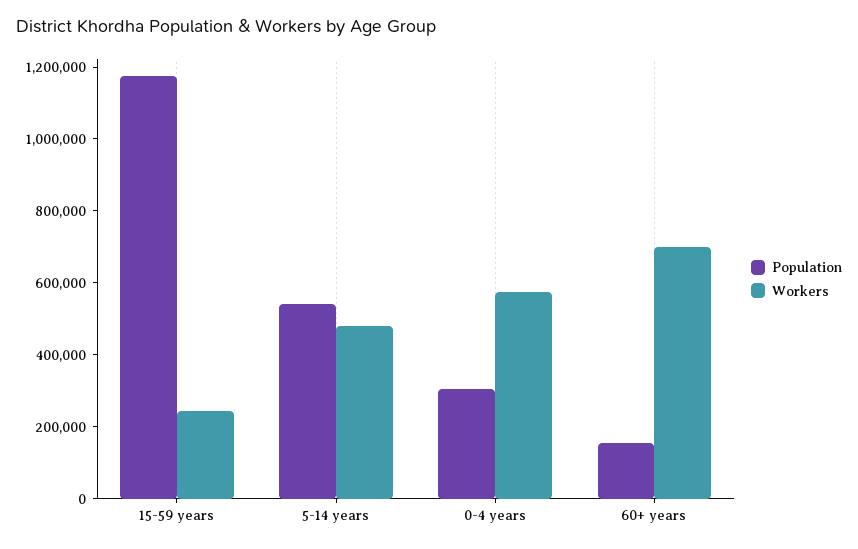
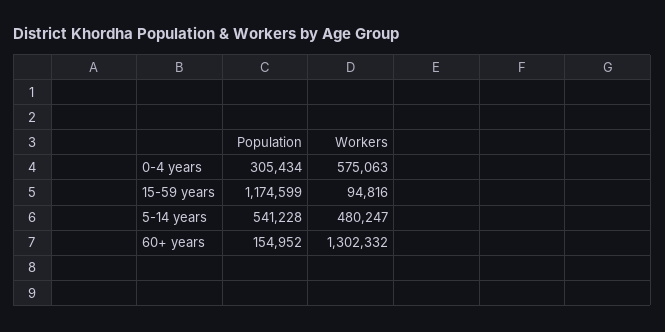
Workers, 15-59 years: 250000 -> 94816
Workers, 60+ years: 700000 -> 1302332

